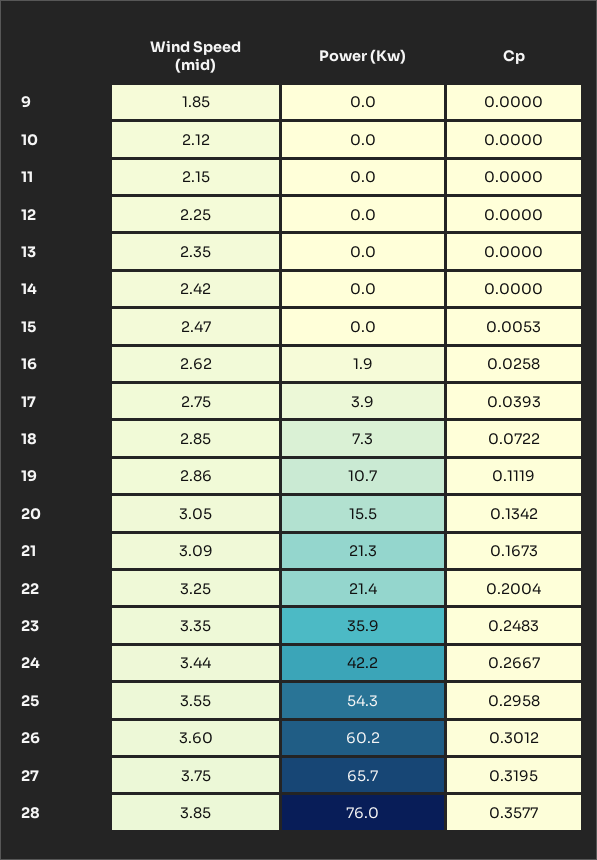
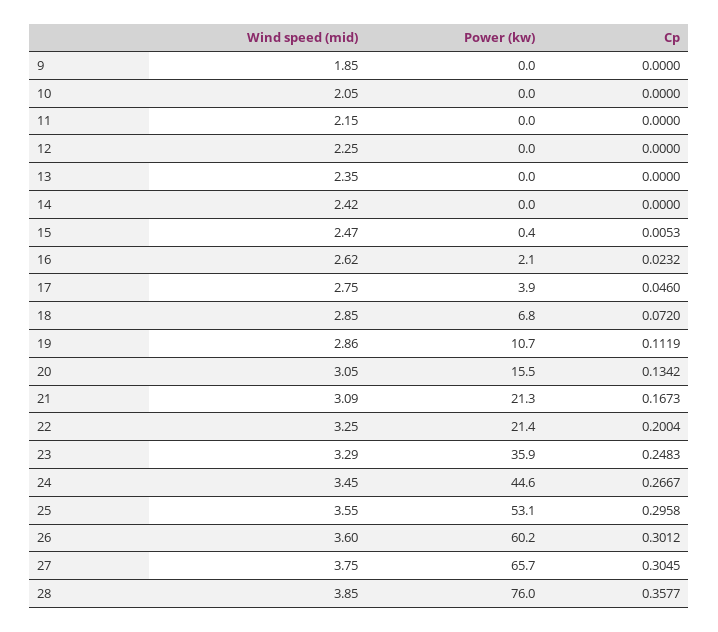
Wind Speed (mid), 10: 2.12 -> 2.05
Power (Kw), 15: 0 -> 0.4
Power (Kw), 16: 1.9 -> 2.1
Cp, 16: 0.0258 -> 0.0232
Cp, 17: 0.0393 -> 0.046
Power (Kw), 18: 7.3 -> 6.8
Cp, 18: 0.0722 -> 0.072
Wind Speed (mid), 23: 3.35 -> 3.29
Wind Speed (mid), 24: 3.44 -> 3.45
Power (Kw), 24: 42.2 -> 44.6
Power (Kw), 25: 54.3 -> 53.1
Cp, 27: 0.3195 -> 0.3045

